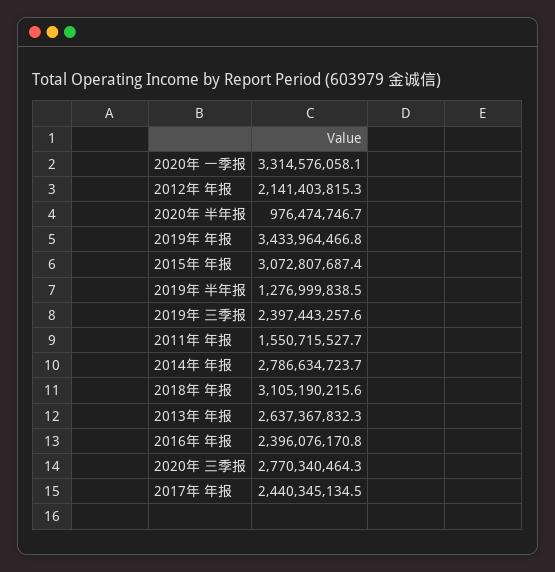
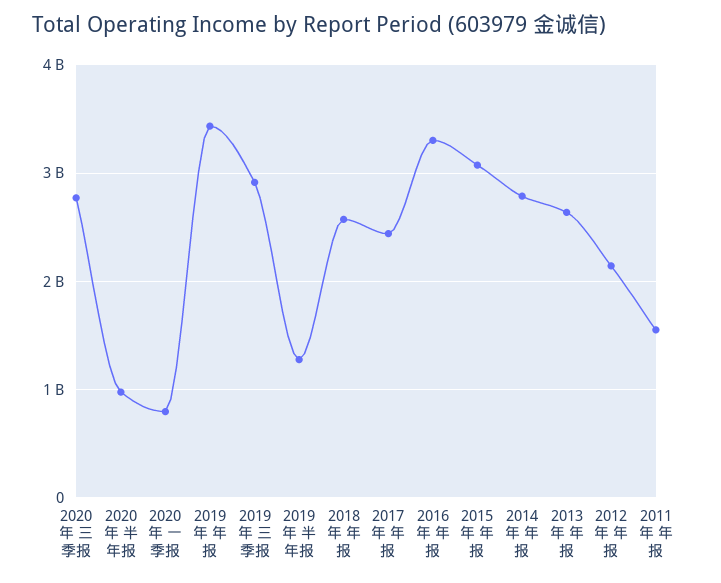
2020年 一季报: 3314576058.1 -> 800000000
2019年 三季报: 2397443257.6 -> 2900000000
2018年 年报: 3105190215.6 -> 2600000000
2016年 年报: 2396076170.8 -> 3300000000

